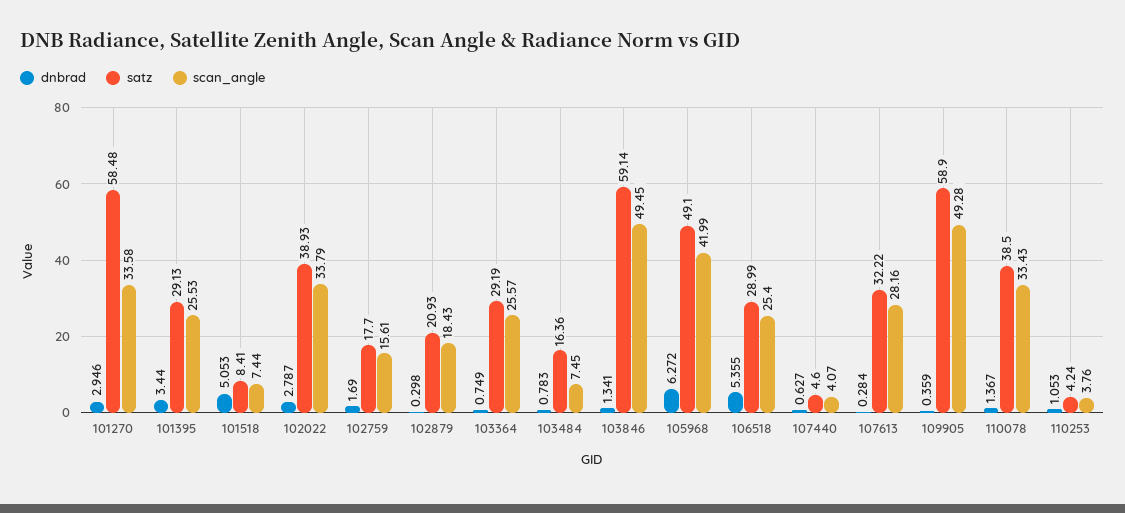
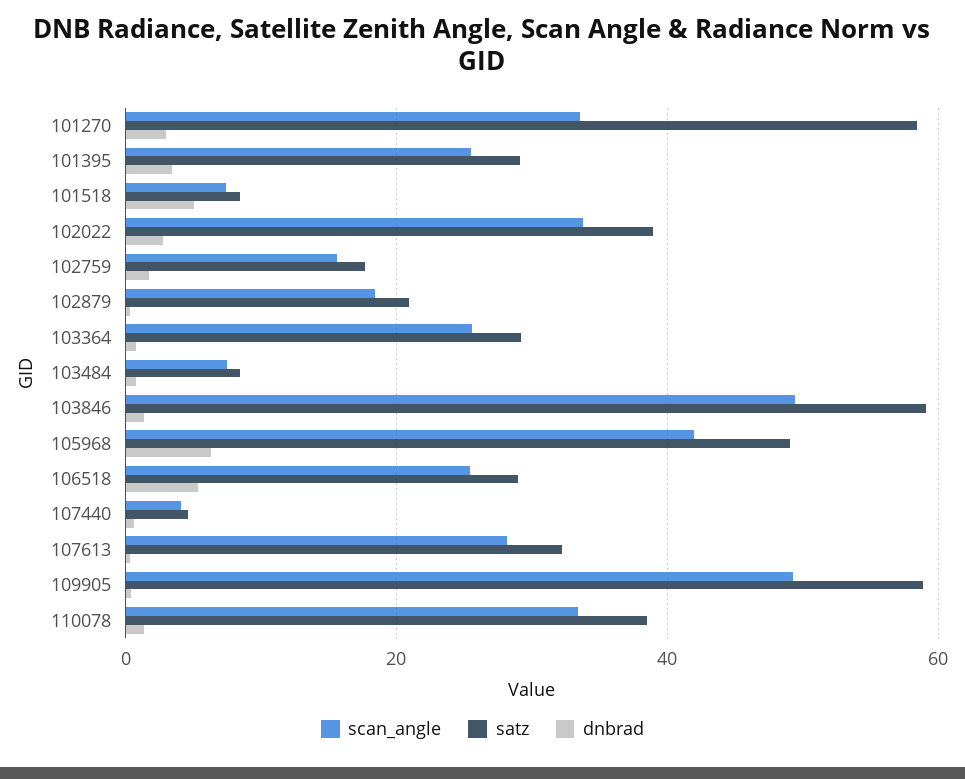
satz, 103484: 16.36 -> 8
dnbrad, 110253: 1.053 -> none
satz, 110253: 4.24 -> none
scan_angle, 110253: 3.76 -> none

